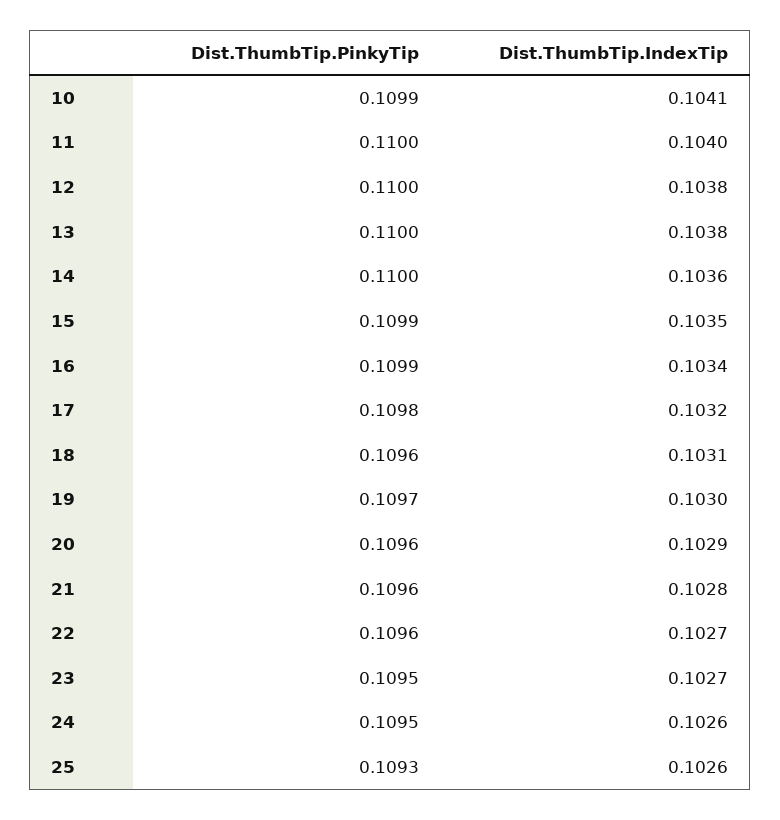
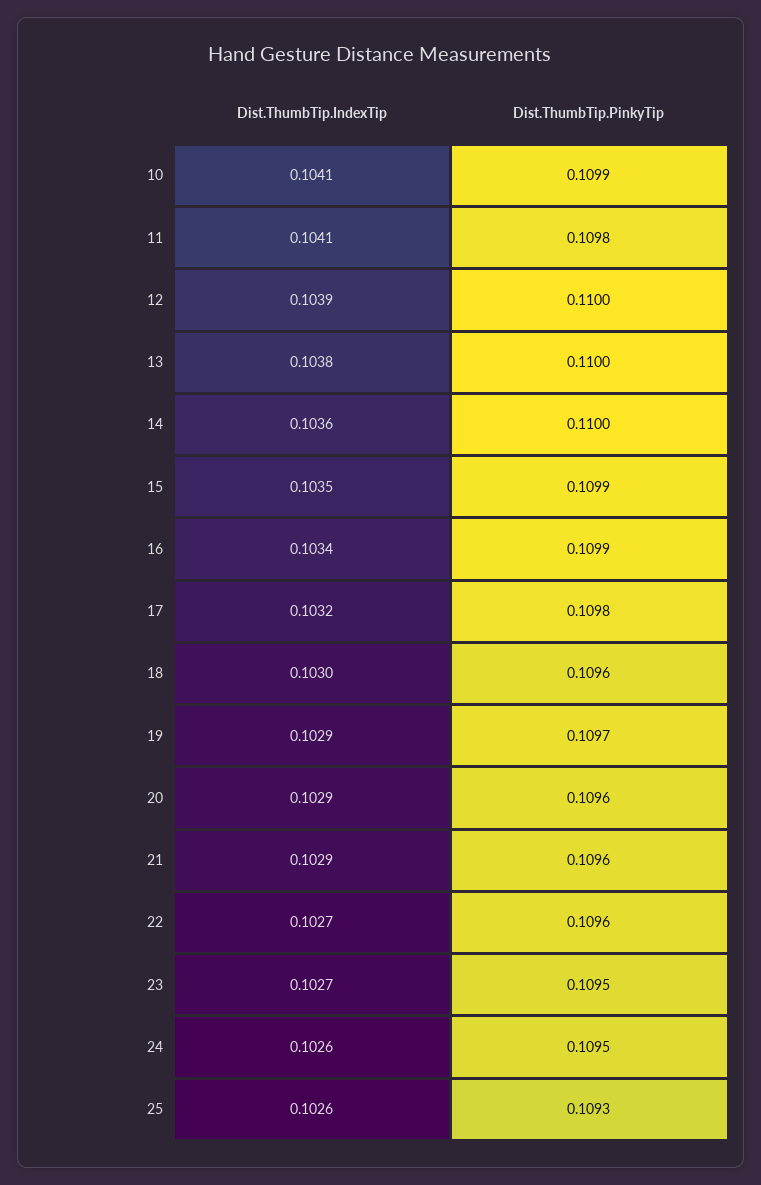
Dist.ThumbTip.PinkyTip, 11: 0.11 -> 0.1098
Dist.ThumbTip.IndexTip, 11: 0.104 -> 0.1041
Dist.ThumbTip.IndexTip, 12: 0.1038 -> 0.1039
Dist.ThumbTip.IndexTip, 18: 0.1031 -> 0.103
Dist.ThumbTip.IndexTip, 19: 0.103 -> 0.1029
Dist.ThumbTip.IndexTip, 21: 0.1028 -> 0.1029

